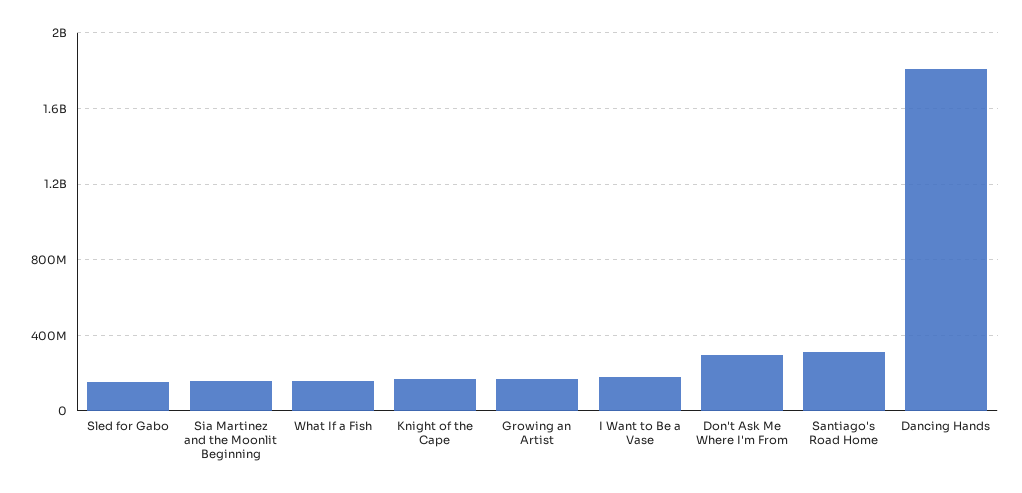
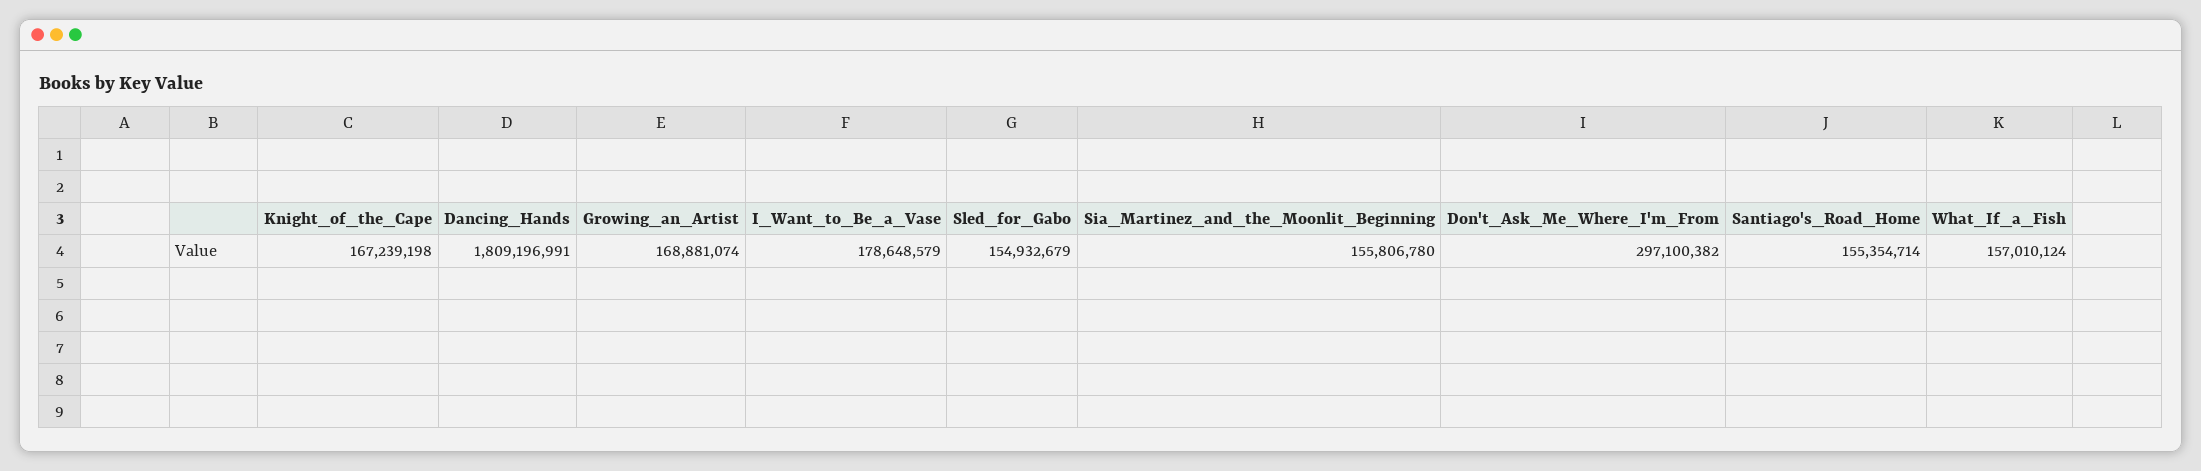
Santiago's Road Home: 300000000 -> 155354714

